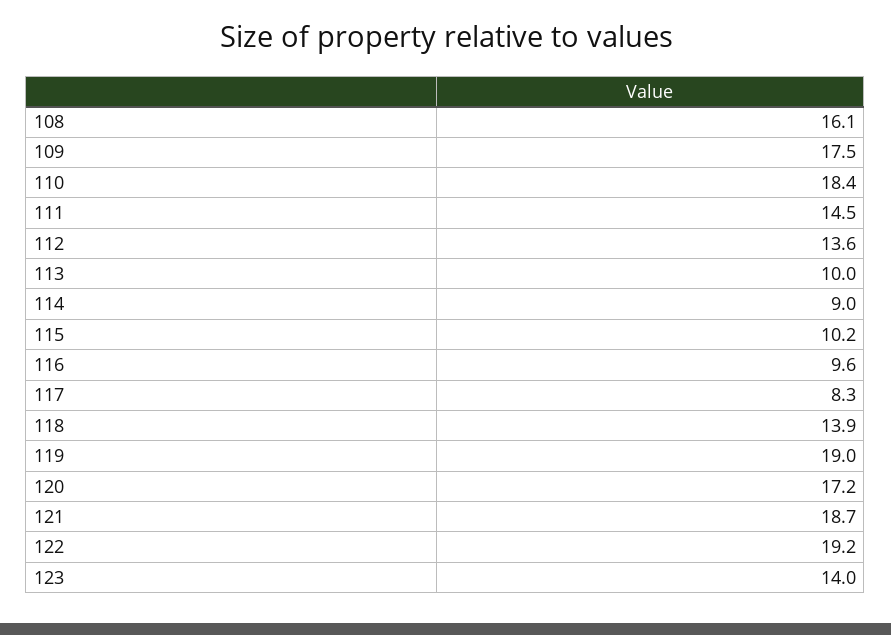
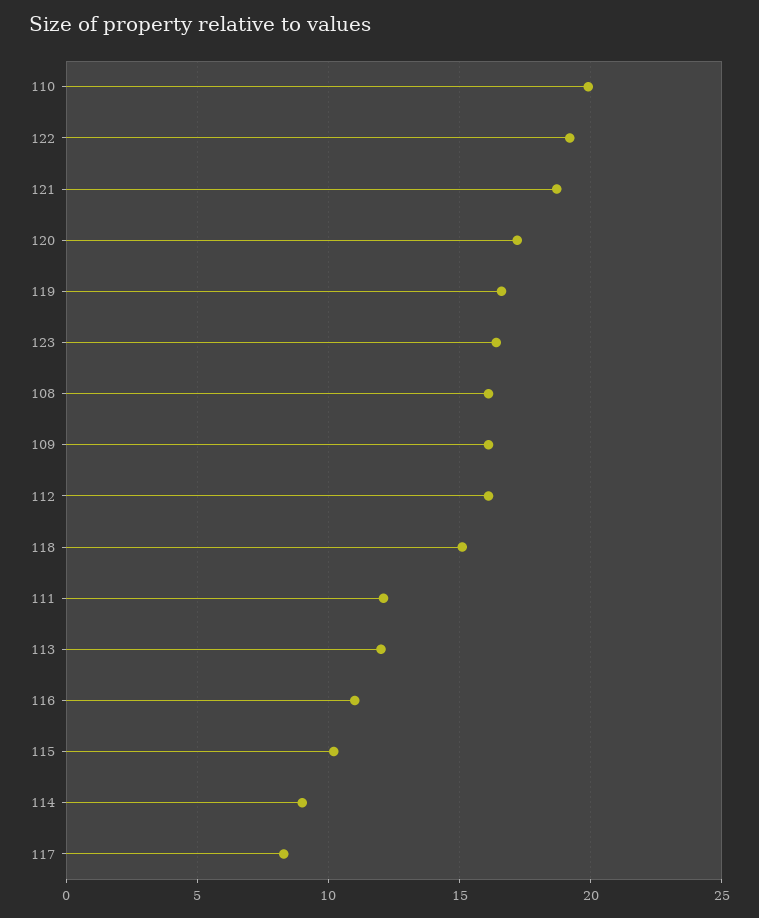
109: 17.5 -> 16
110: 18.4 -> 20
111: 14.5 -> 12
112: 13.6 -> 16
113: 10 -> 12
116: 9.6 -> 11
118: 13.9 -> 15
119: 19 -> 16.5
123: 14 -> 16.5

